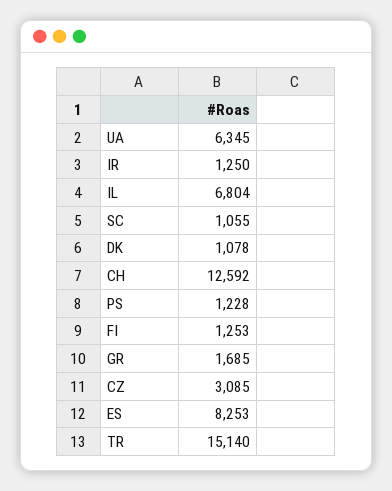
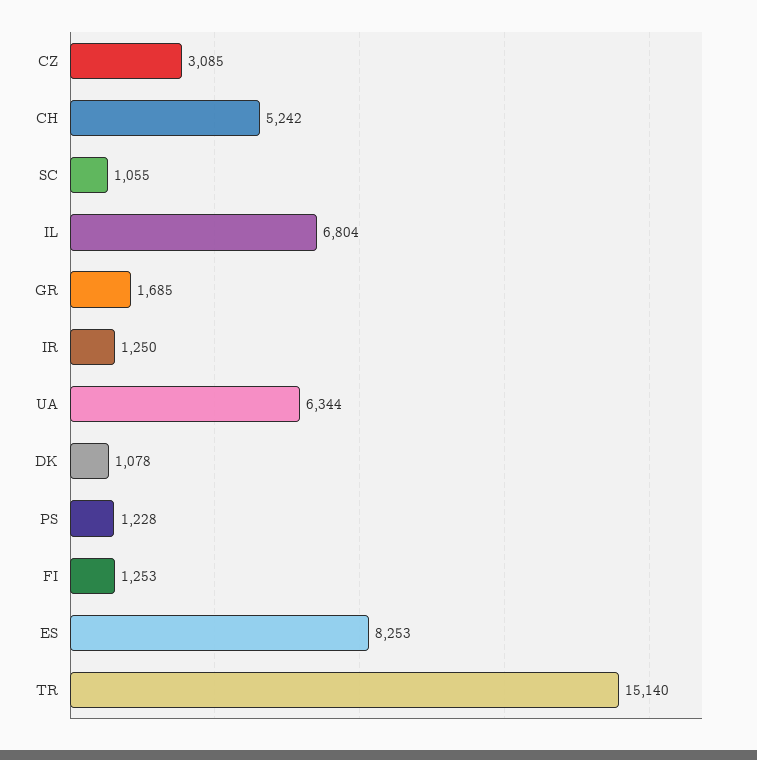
UA: 6345 -> 6344
CH: 12592 -> 5242

